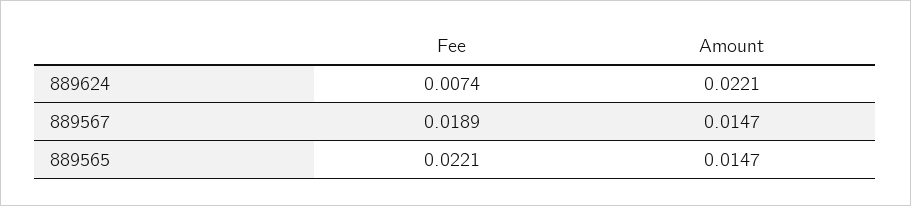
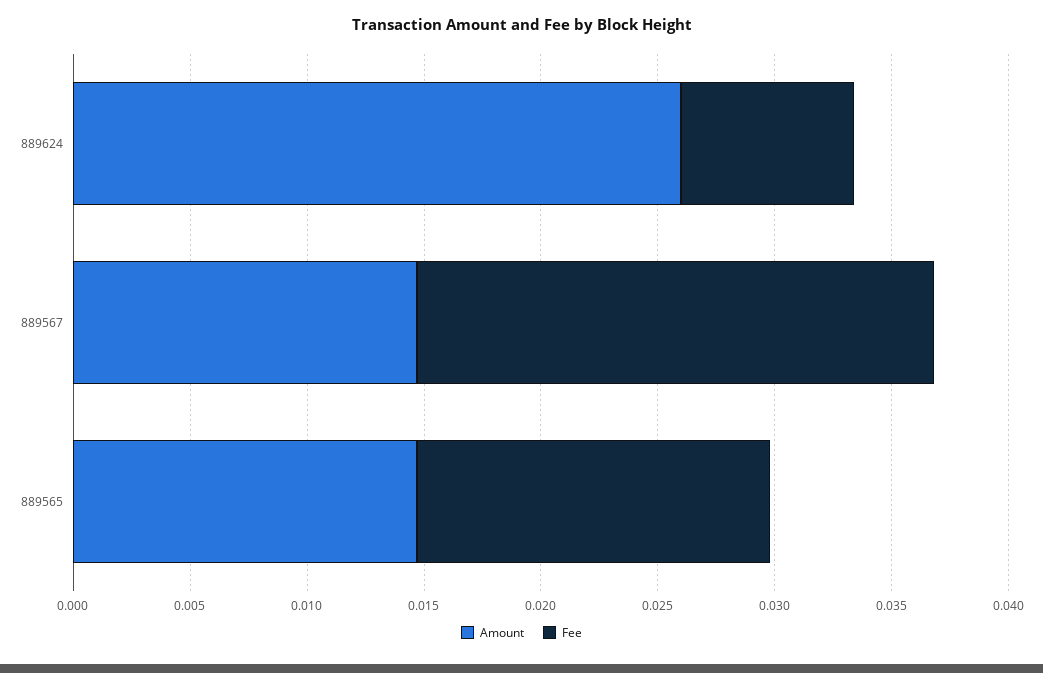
Amount, 889624: 0.0221 -> 0.026
Fee, 889567: 0.0189 -> 0.022
Fee, 889565: 0.0221 -> 0.015

